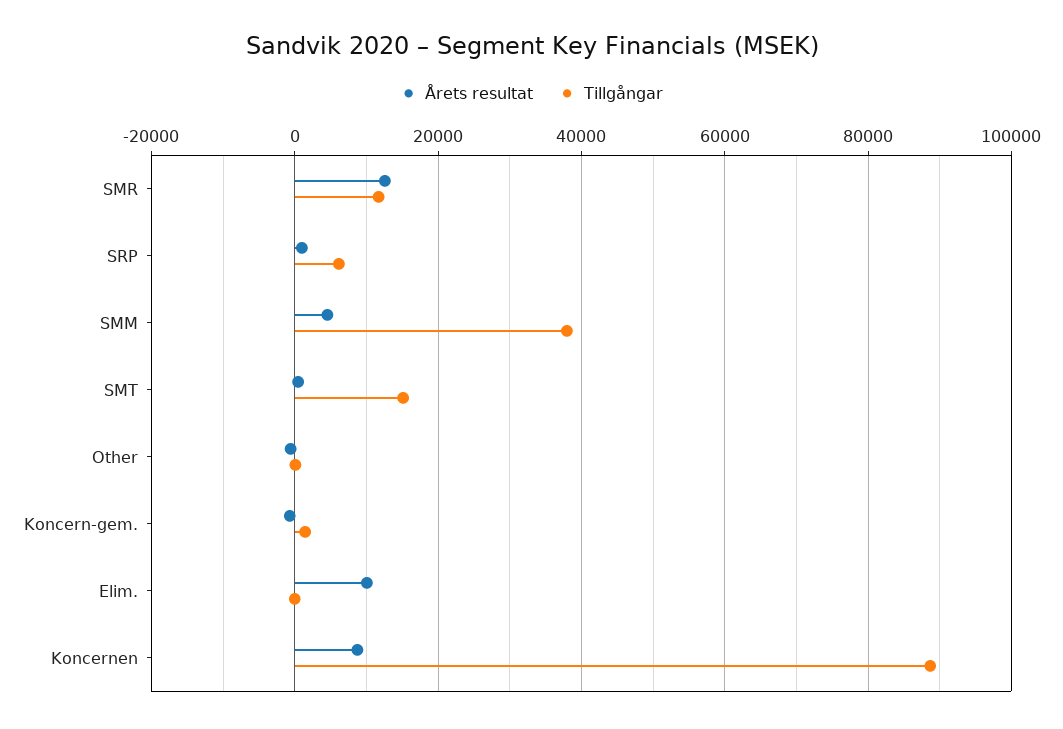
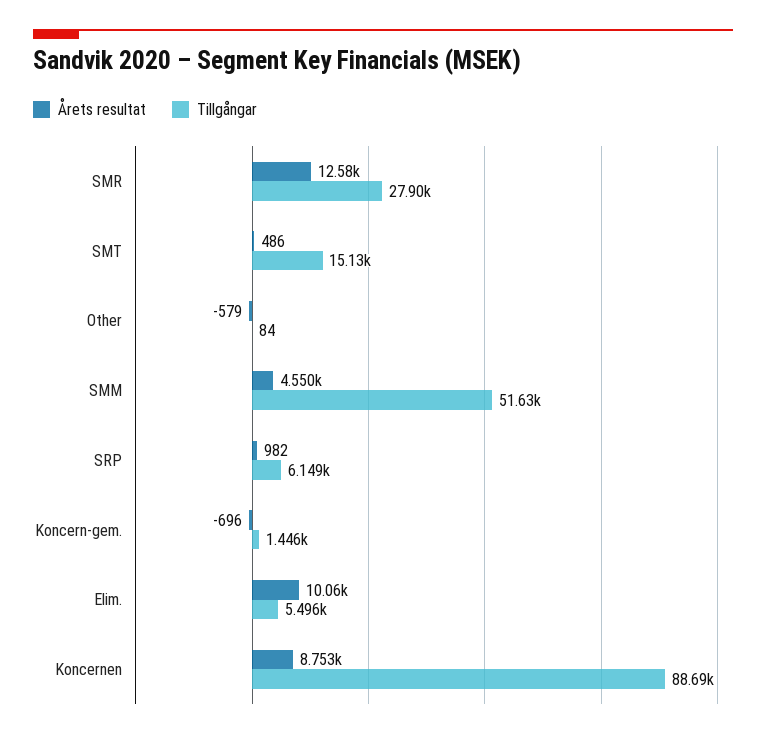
Tillgångar, SMR: 12000 -> 27900
Tillgångar, SMM: 38000 -> 51630
Tillgångar, Elim.: 0 -> 5496

